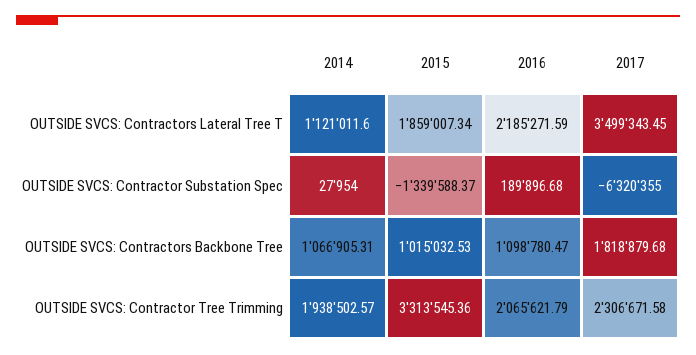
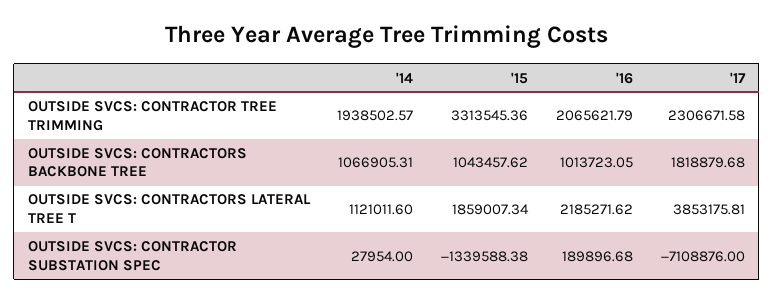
2016, OUTSIDE SVCS: Contractors Lateral Tree T: 2185271.59 -> 2185271.62
2017, OUTSIDE SVCS: Contractors Lateral Tree T: 3499343.45 -> 3853175.81
2015, OUTSIDE SVCS: Contractor Substation Spec: -1339588.37 -> -1339588.38
2017, OUTSIDE SVCS: Contractor Substation Spec: -6320355 -> -7108876
2015, OUTSIDE SVCS: Contractors Backbone Tree: 1015032.53 -> 1043457.62
2016, OUTSIDE SVCS: Contractors Backbone Tree: 1098780.47 -> 1013723.05

